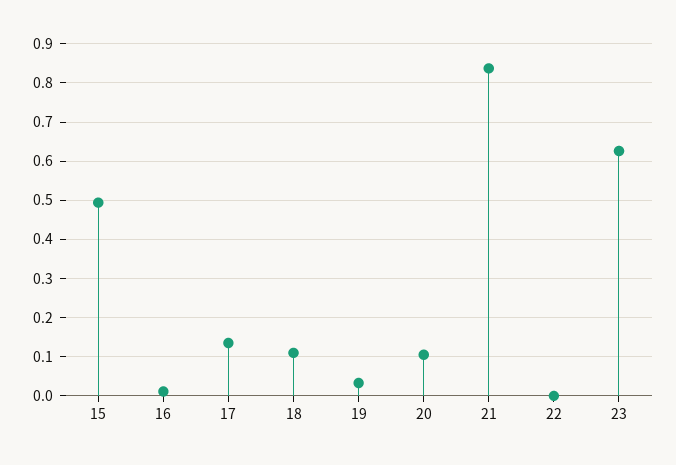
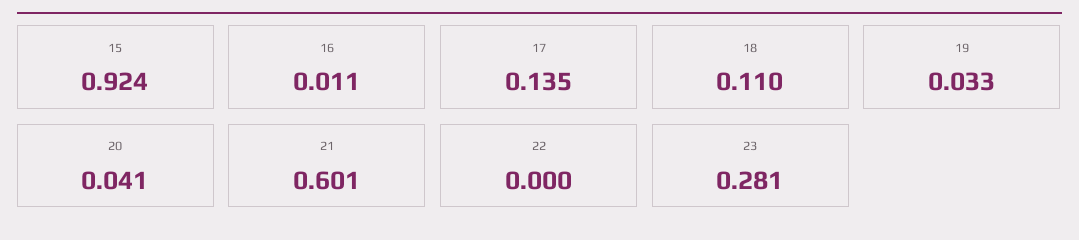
15: 0.5 -> 0.924
20: 0.1 -> 0.041
21: 0.84 -> 0.601
23: 0.62 -> 0.281

